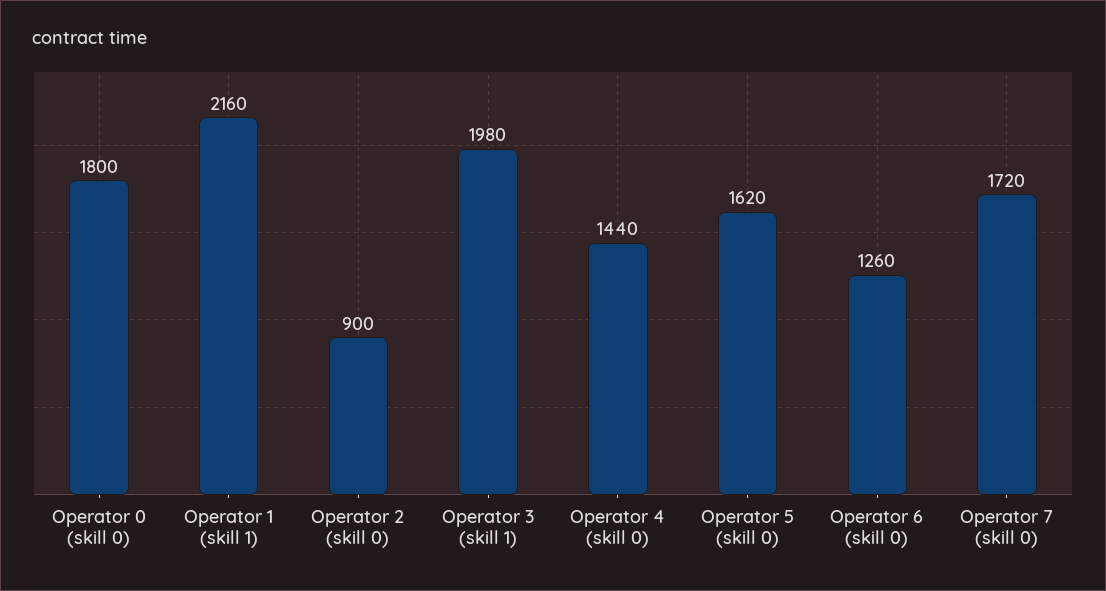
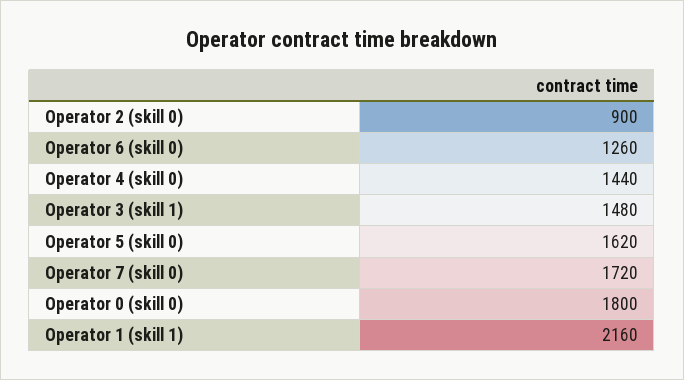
Operator 3 (skill 1): 1980 -> 1480

